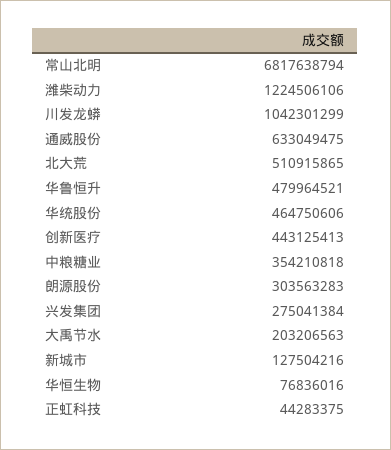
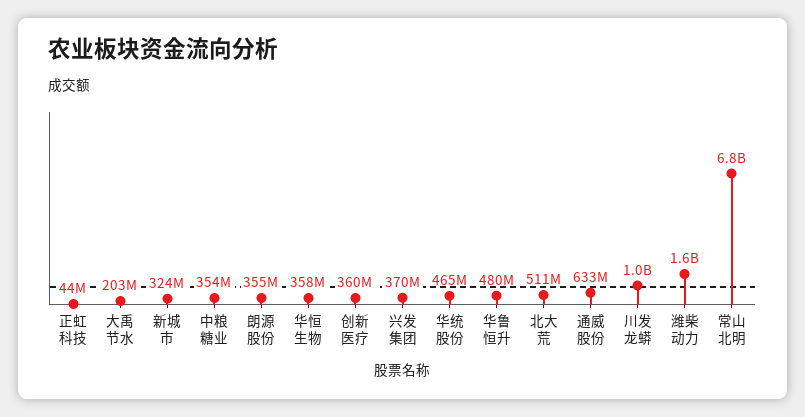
潍柴动力: 1224506106 -> 1600000000
创新医疗: 443125413 -> 360000000
朗源股份: 303563283 -> 355000000
兴发集团: 275041384 -> 370000000
新城市: 127504216 -> 324000000
华恒生物: 76836016 -> 358000000

